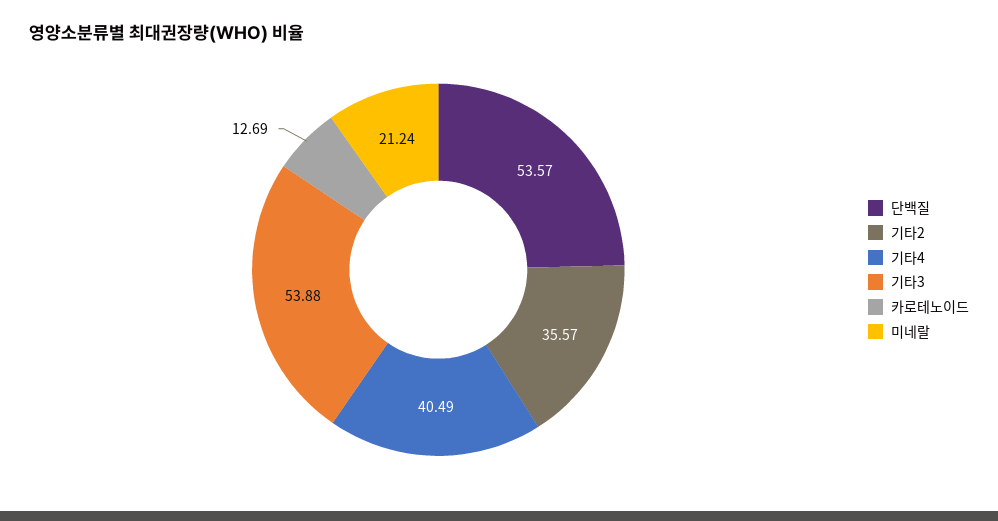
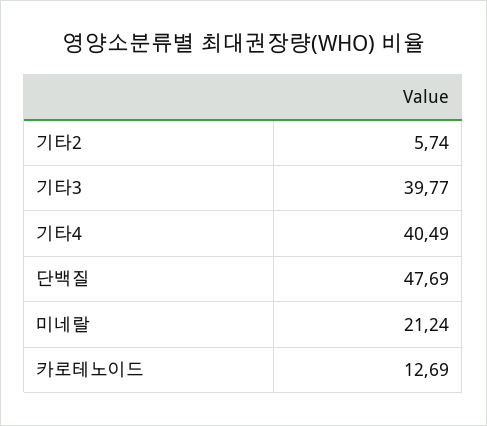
단백질: 53.57 -> 47.69
기타2: 35.57 -> 5.74
기타3: 53.88 -> 39.77

